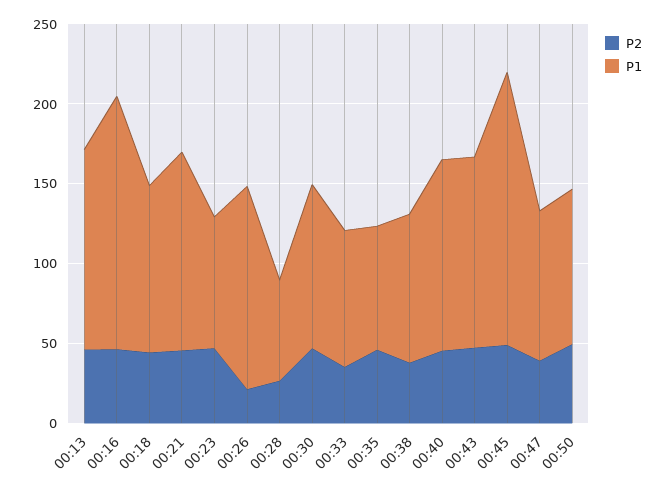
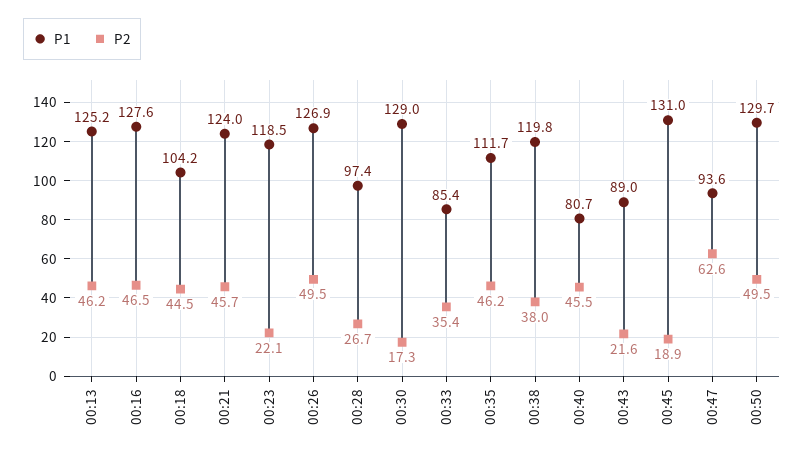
P1, 00:16: 160 -> 127.6
P2, 00:23: 50 -> 22.1
P1, 00:23: 80 -> 118.5
P2, 00:26: 20 -> 49.5
P1, 00:28: 60 -> 97.4
P2, 00:30: 50 -> 17.3
P1, 00:30: 100 -> 129
P1, 00:35: 80 -> 111.7
P1, 00:38: 90 -> 119.8
P1, 00:40: 120 -> 80.7
P2, 00:43: 50 -> 21.6
P1, 00:43: 120 -> 89
P2, 00:45: 50 -> 18.9
P1, 00:45: 170 -> 131
P2, 00:47: 40 -> 62.6
P1, 00:50: 100 -> 129.7

